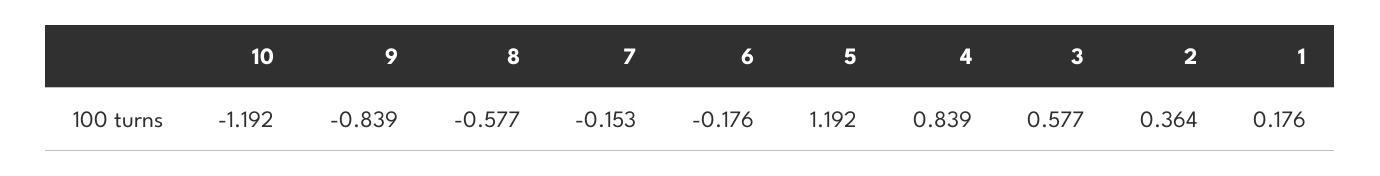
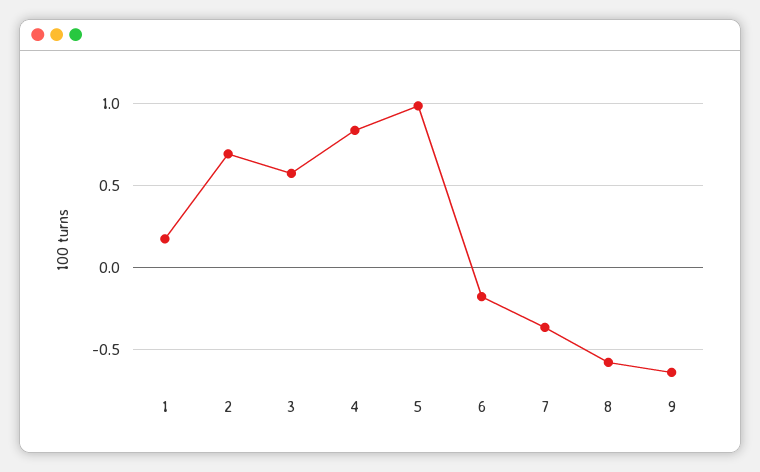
10: -1.192 -> none
9: -0.839 -> -0.65
7: -0.153 -> -0.35
5: 1.192 -> 1
2: 0.364 -> 0.7

